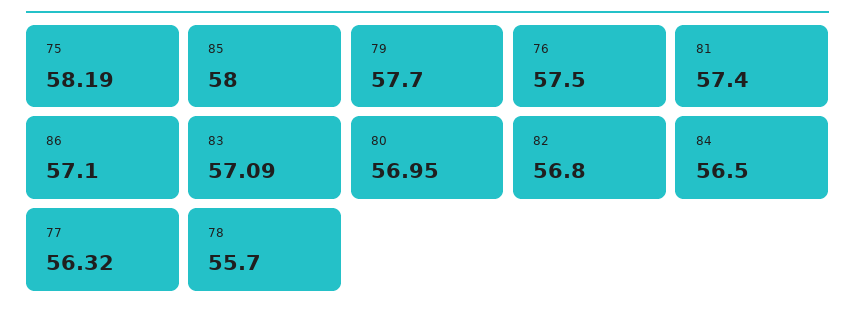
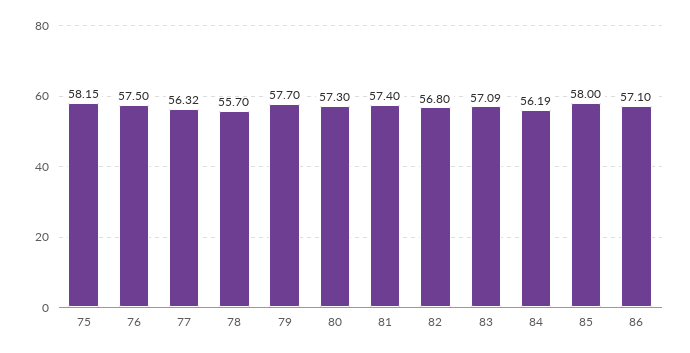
75: 58.19 -> 58.15
80: 56.95 -> 57.3
84: 56.5 -> 56.19

